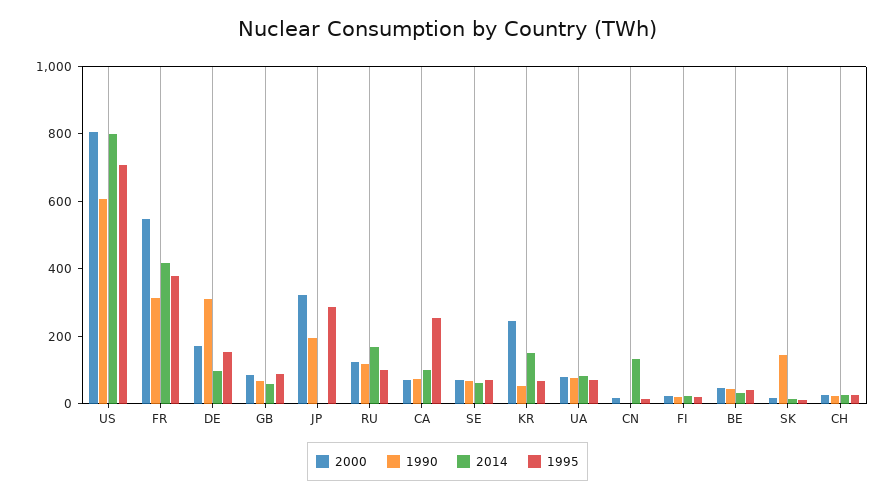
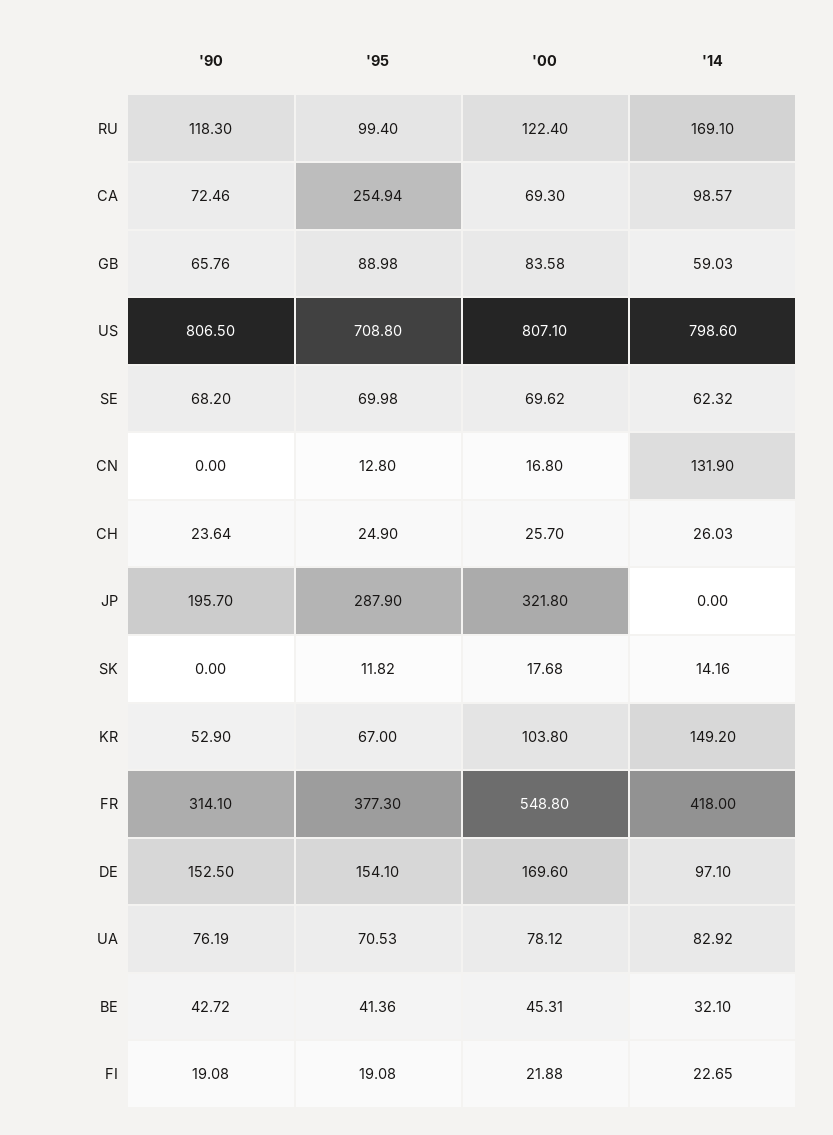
1990, US: 600 -> 806.5
1990, DE: 300 -> 152.5
2000, KR: 250 -> 103.8
1990, SK: 150 -> 0

